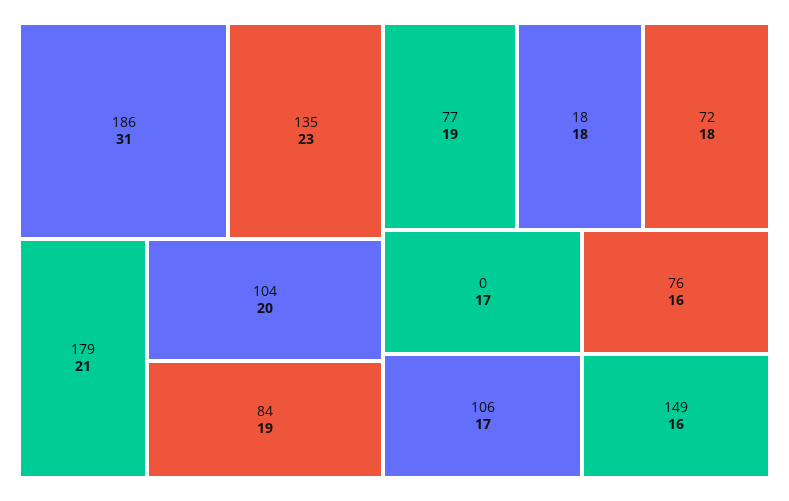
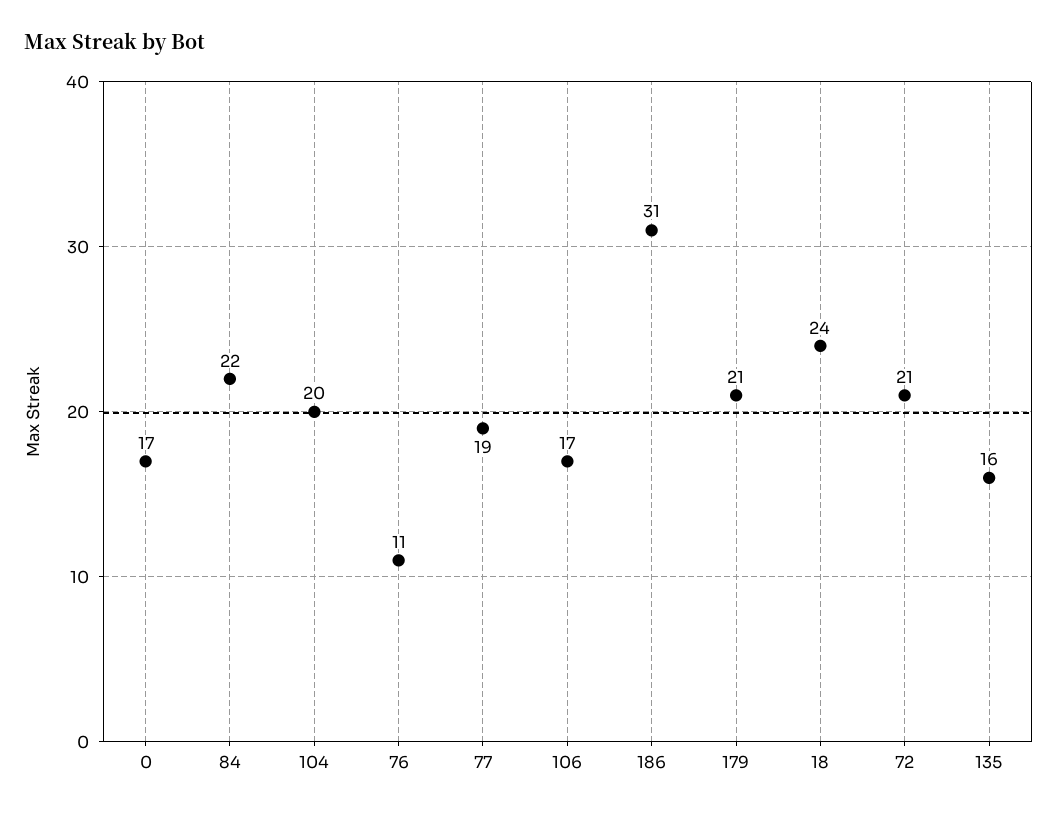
135: 23 -> 16
84: 19 -> 22
18: 18 -> 24
72: 18 -> 21
76: 16 -> 11
149: 16 -> none

